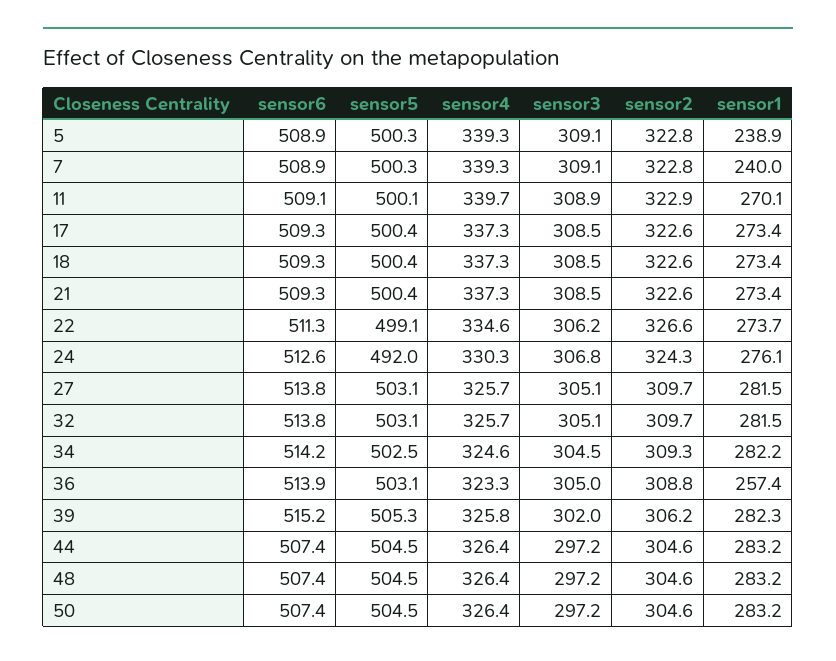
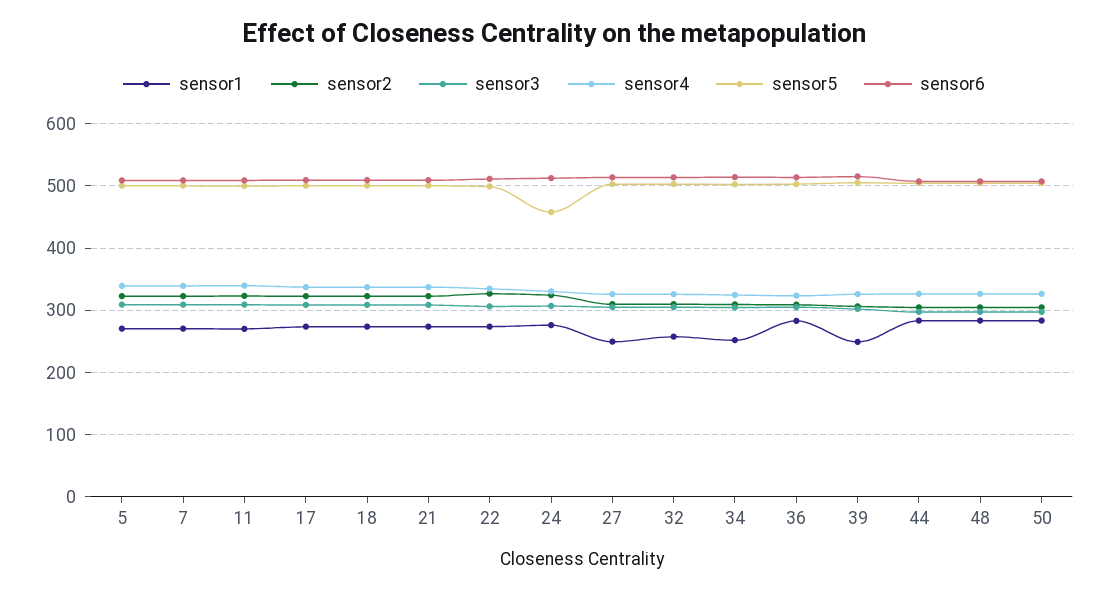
sensor1, 5: 238.9 -> 270
sensor1, 7: 240 -> 270
sensor5, 24: 492 -> 460
sensor1, 27: 281.5 -> 250
sensor1, 32: 281.5 -> 260
sensor1, 34: 282.2 -> 250
sensor1, 36: 257.4 -> 280
sensor1, 39: 282.3 -> 250

